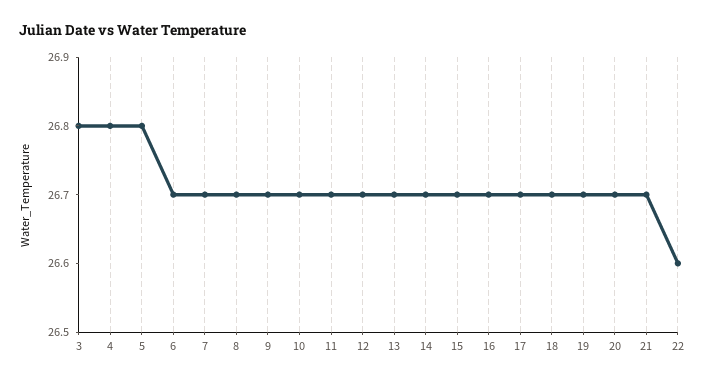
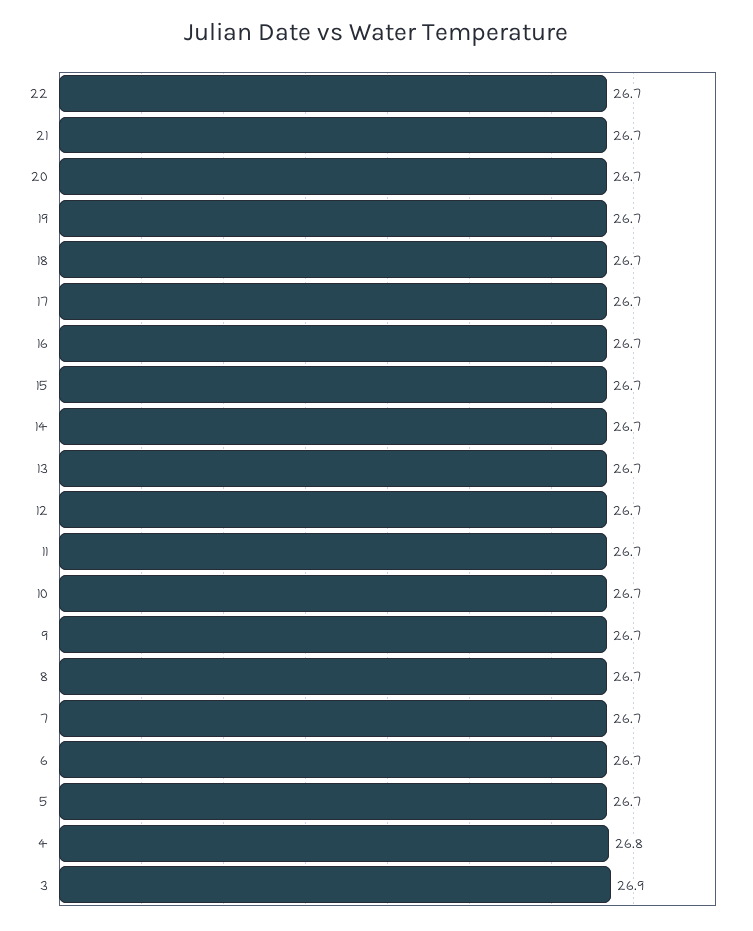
3: 26.8 -> 26.9
5: 26.8 -> 26.7
22: 26.6 -> 26.7

